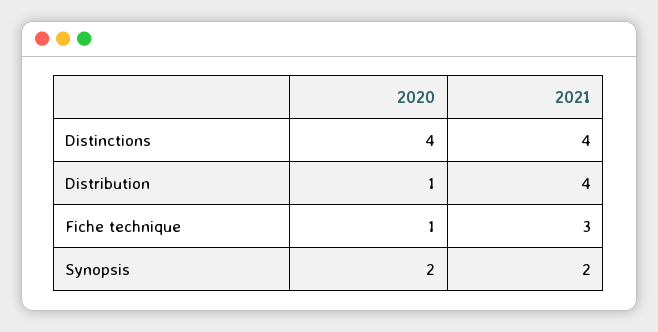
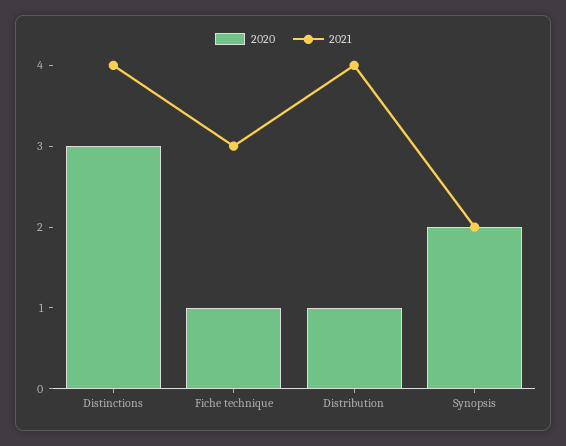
2020, Distinctions: 4 -> 3

